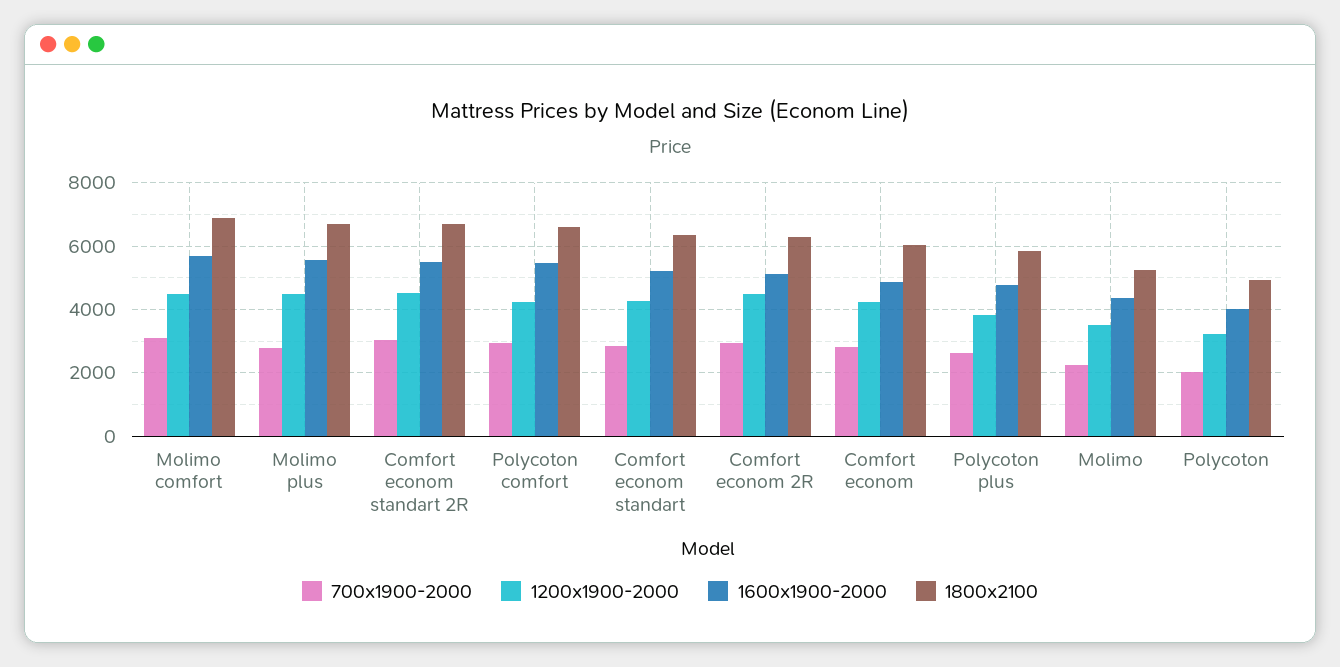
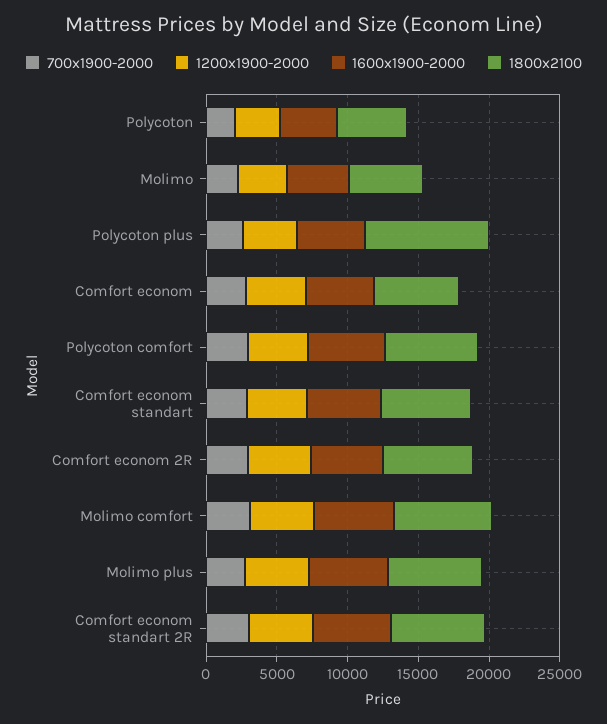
1800x2100, Polycoton plus: 5800 -> 9000

